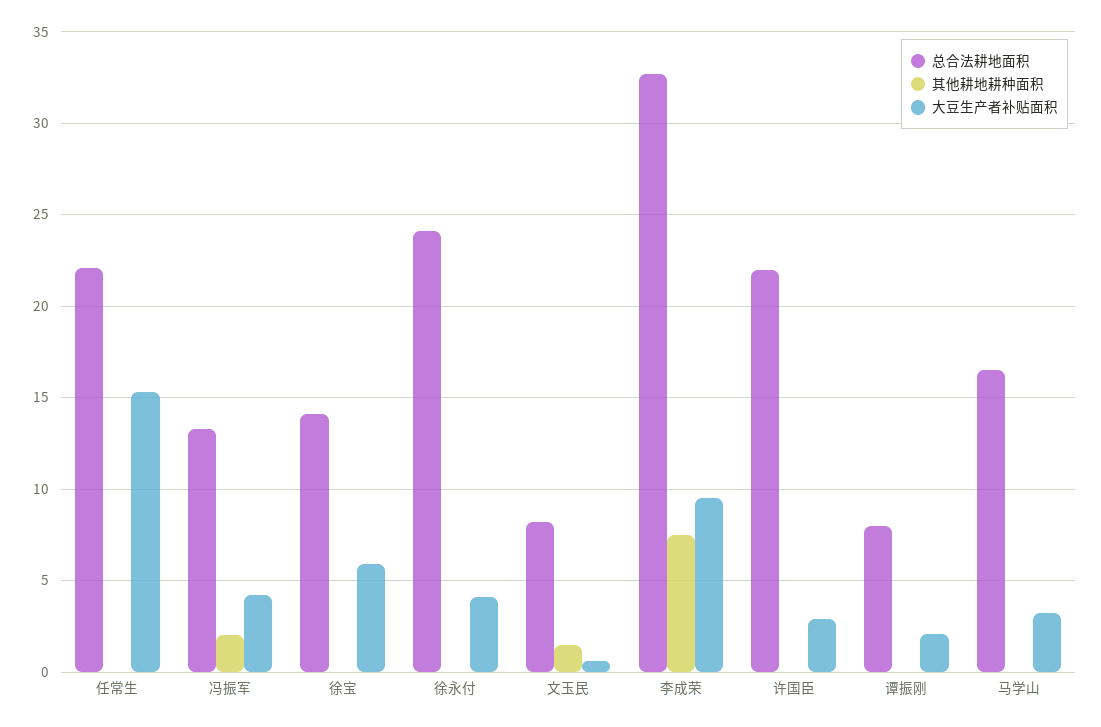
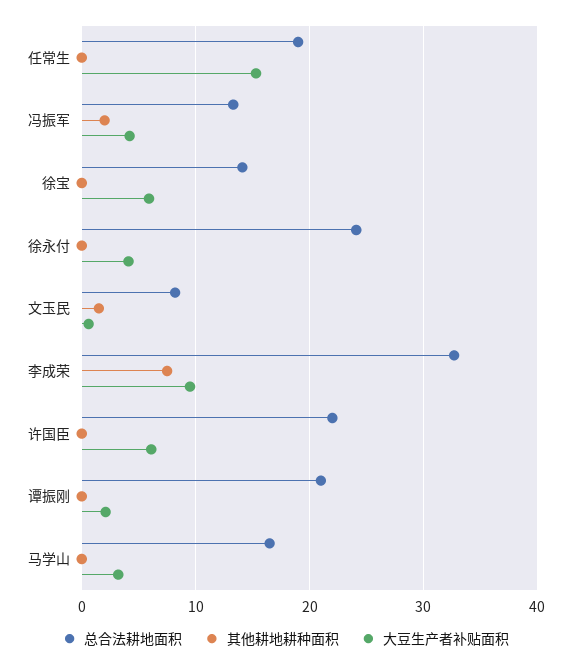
总合法耕地面积, 任常生: 22 -> 19
大豆生产者补贴面积, 许国臣: 3 -> 6
总合法耕地面积, 谭振刚: 8 -> 21

